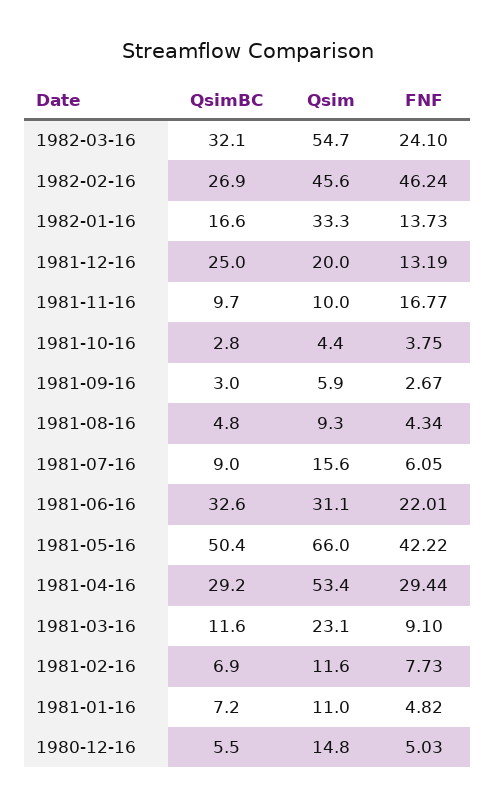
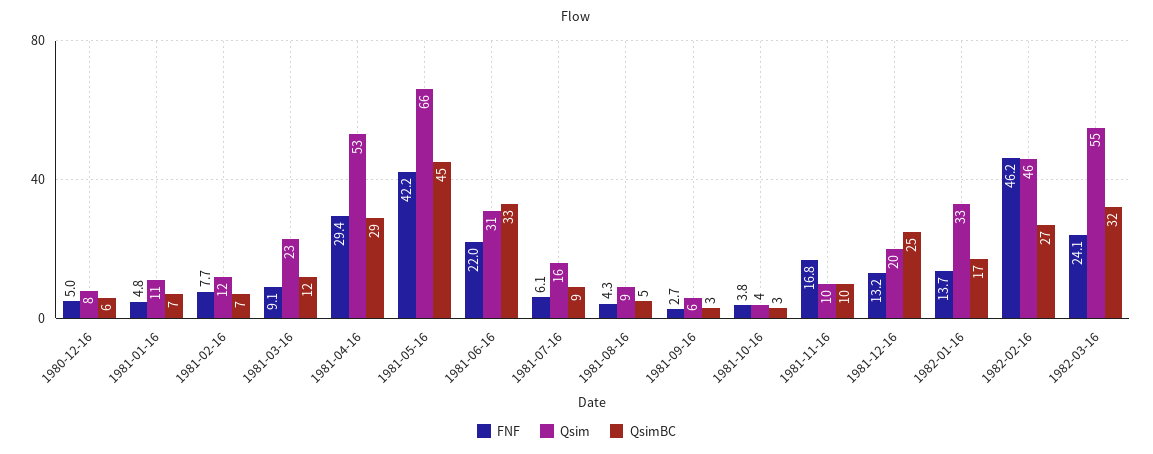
QsimBC, 1981-05-16: 50.4 -> 45
Qsim, 1980-12-16: 14.8 -> 8

